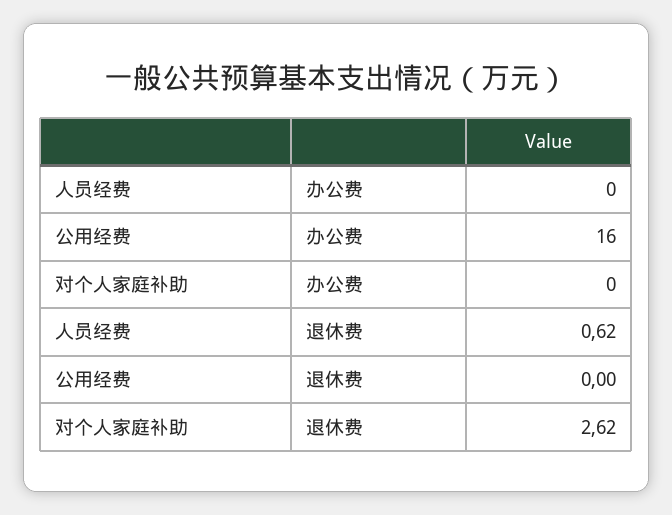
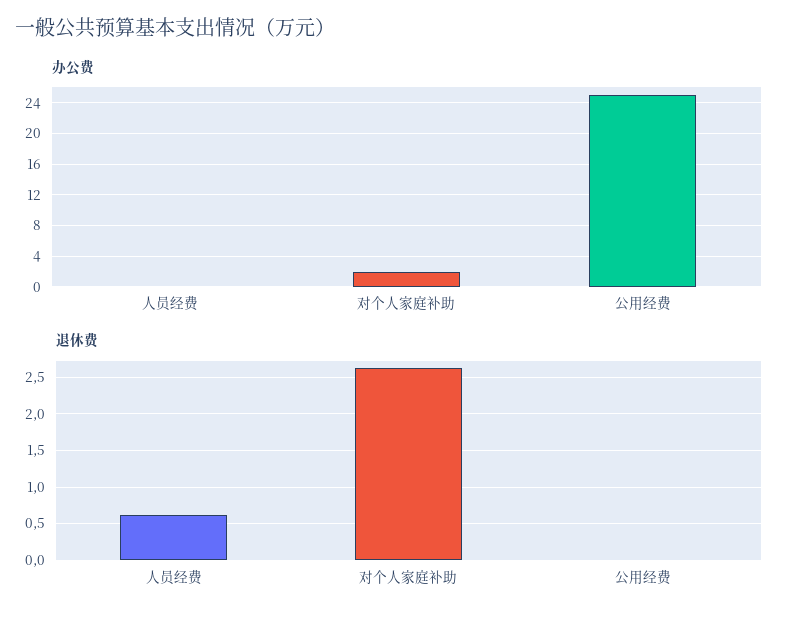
办公费, 公用经费: 16 -> 25
办公费, 对个人家庭补助: 0 -> 2

